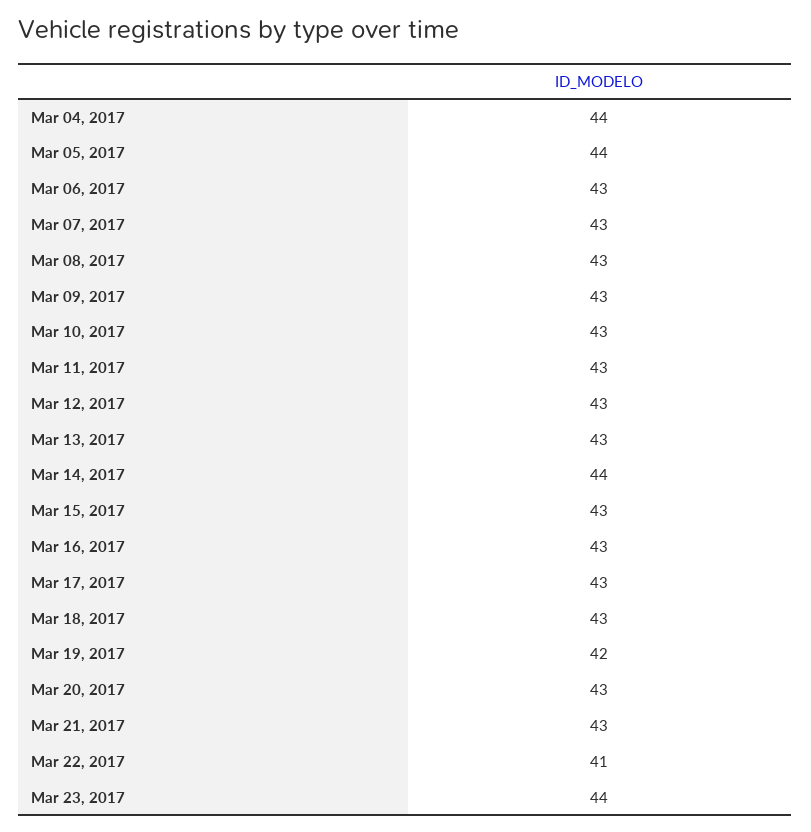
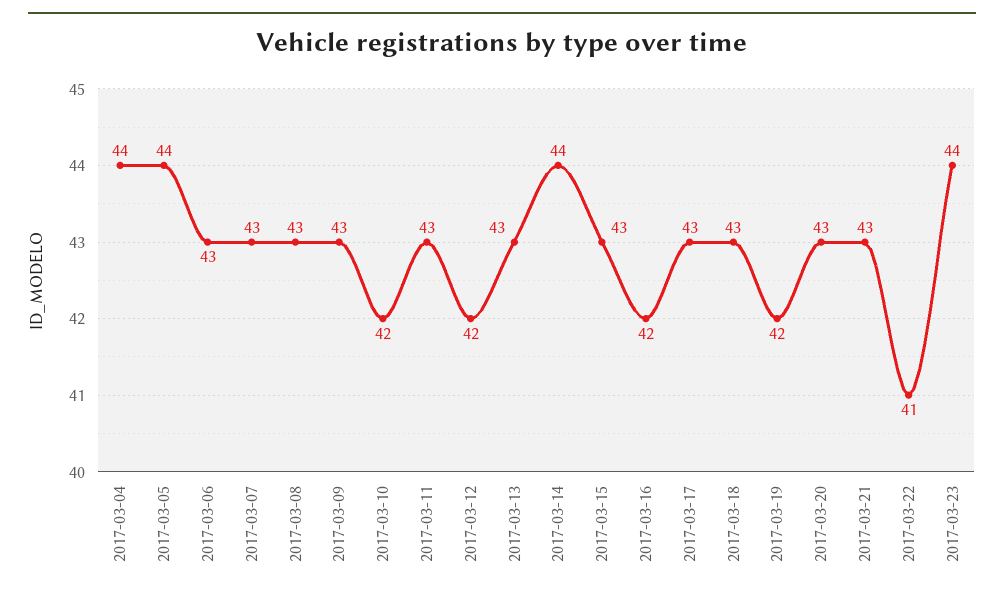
Mar 10, 2017: 43 -> 42
Mar 12, 2017: 43 -> 42
Mar 16, 2017: 43 -> 42

